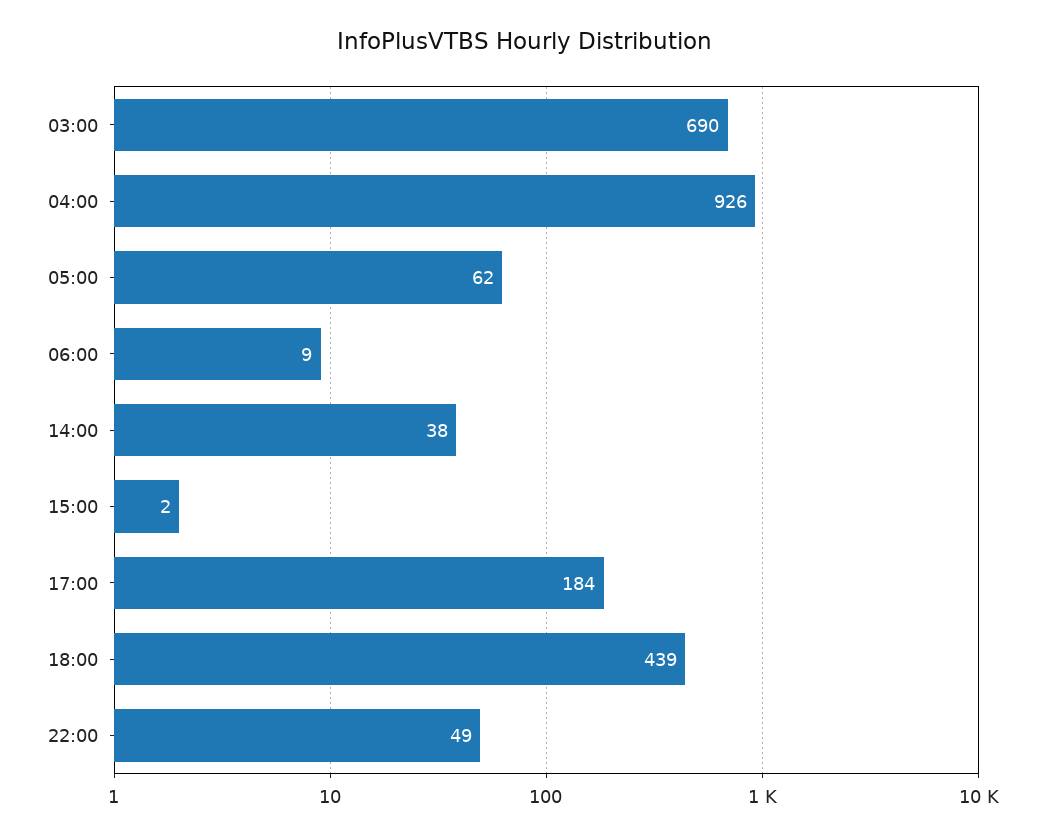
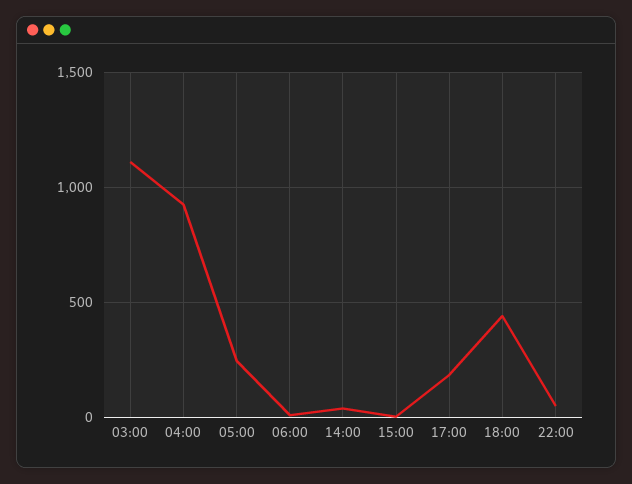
03:00: 690 -> 1100
05:00: 62 -> 250

